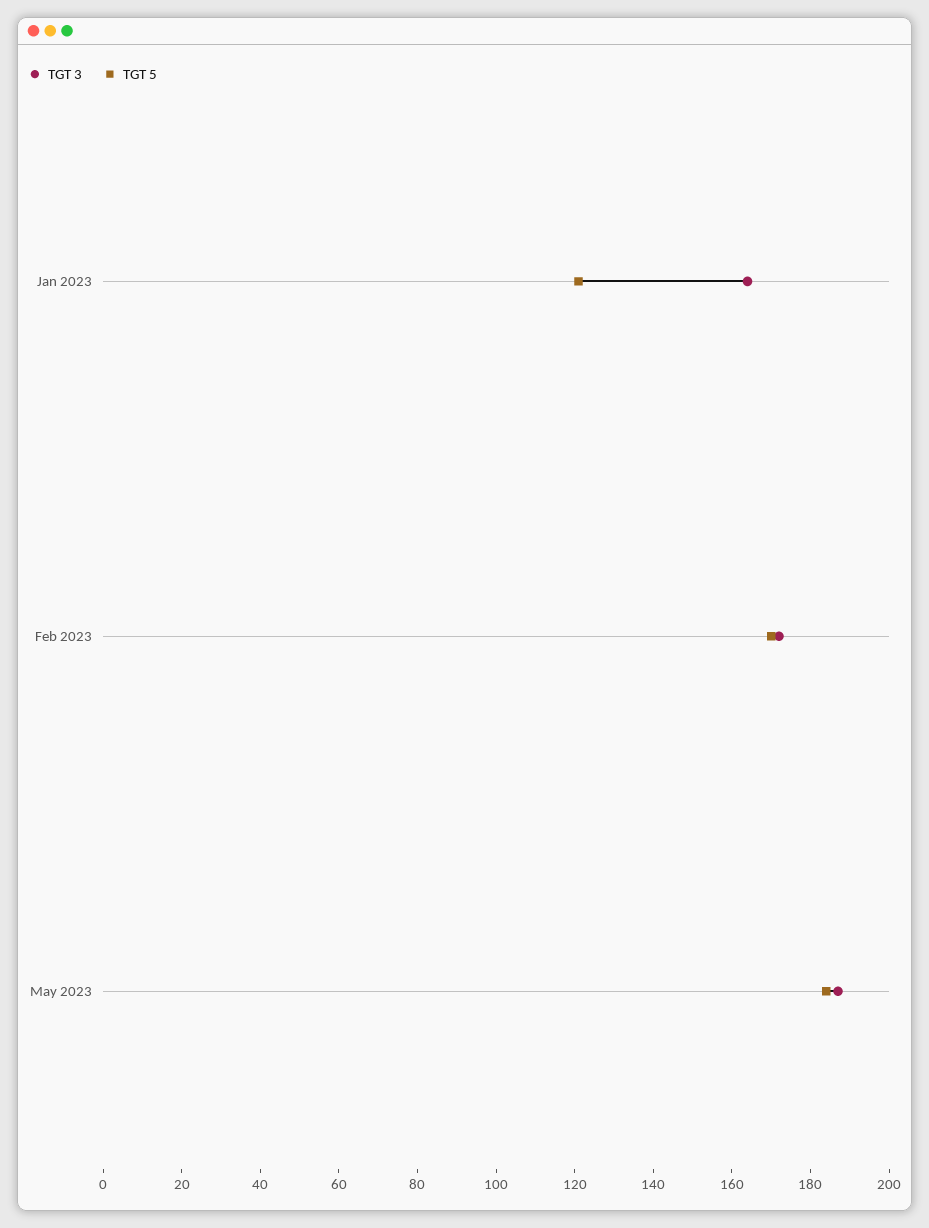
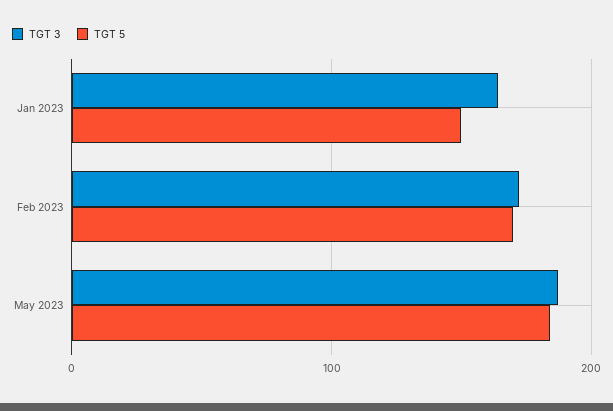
TGT 5, Jan 2023: 120 -> 150

